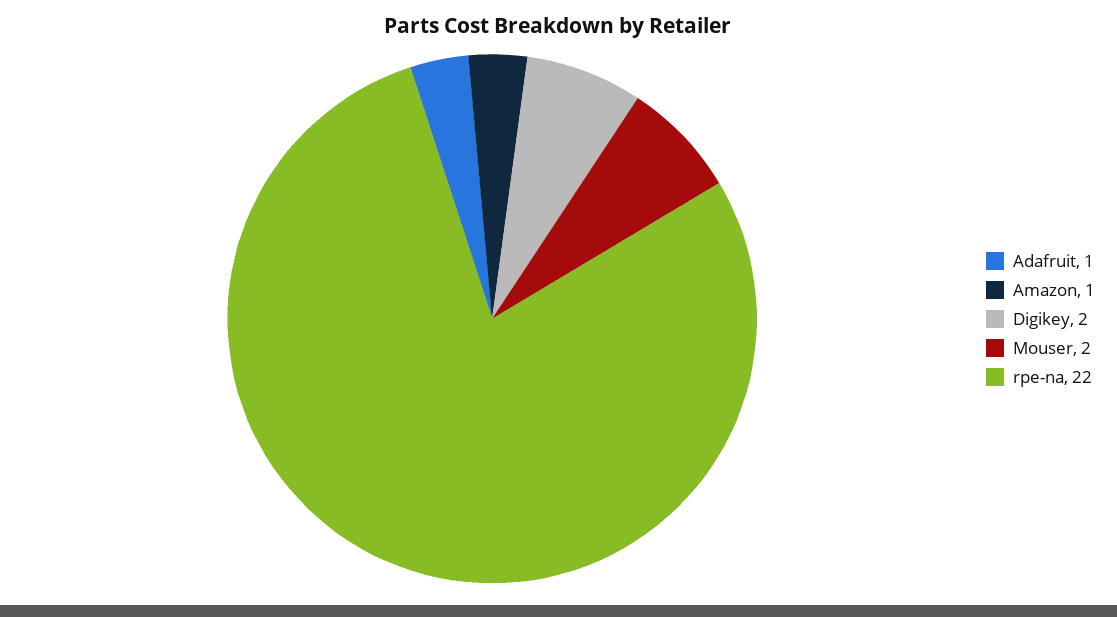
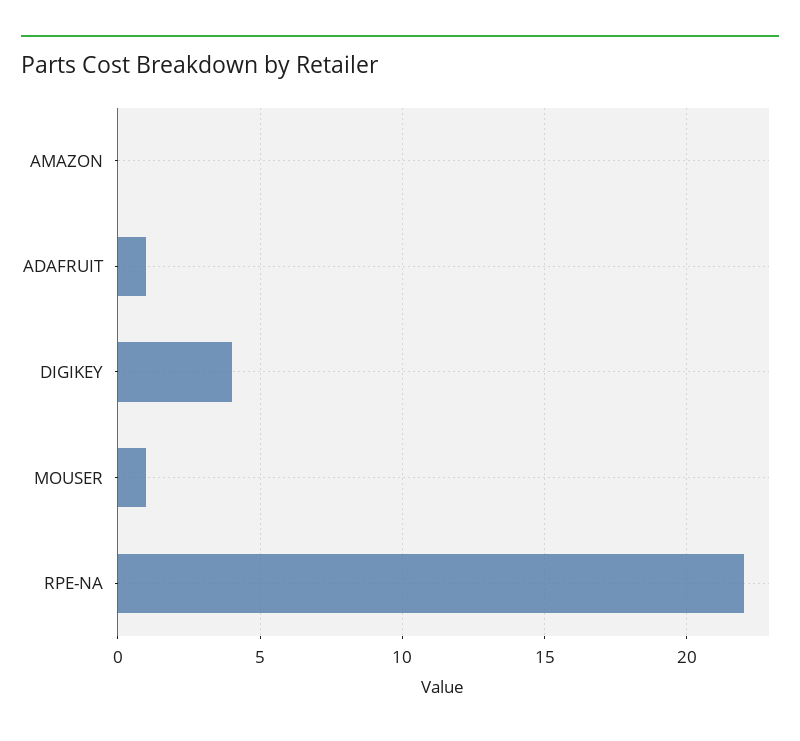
Amazon: 1 -> 0
Digikey: 2 -> 4
Mouser: 2 -> 1

